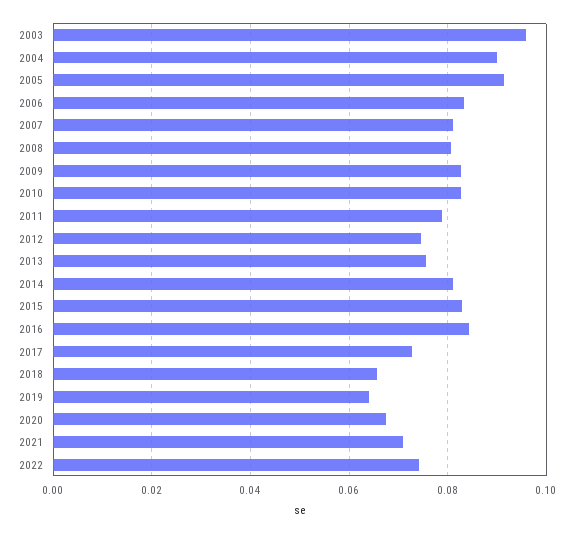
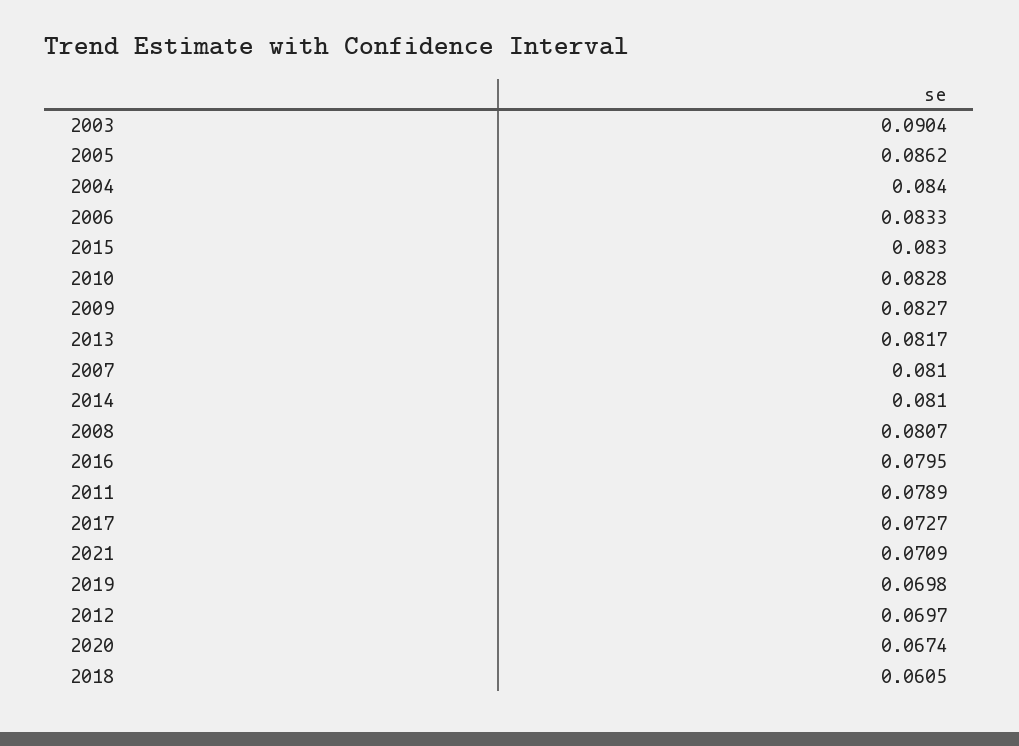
2003: 0.096 -> 0.0904
2004: 0.09 -> 0.084
2005: 0.092 -> 0.0862
2012: 0.074 -> 0.0697
2013: 0.076 -> 0.0817
2016: 0.084 -> 0.0795
2018: 0.066 -> 0.0605
2019: 0.064 -> 0.0698
2022: 0.074 -> none

